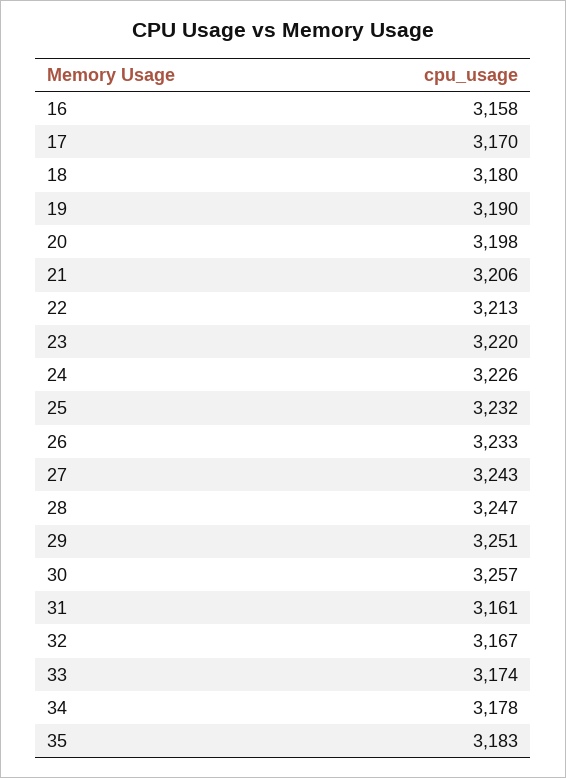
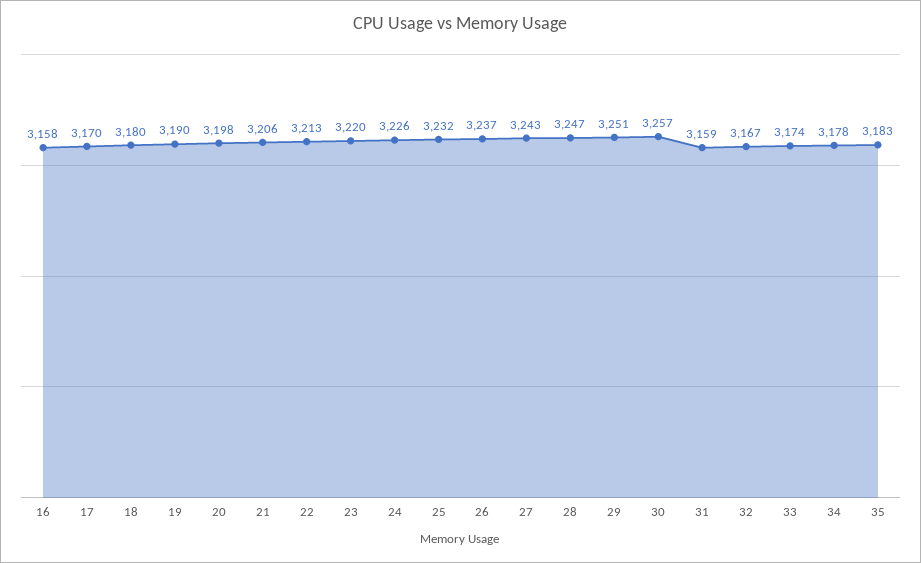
26: 3233 -> 3237
31: 3161 -> 3159

